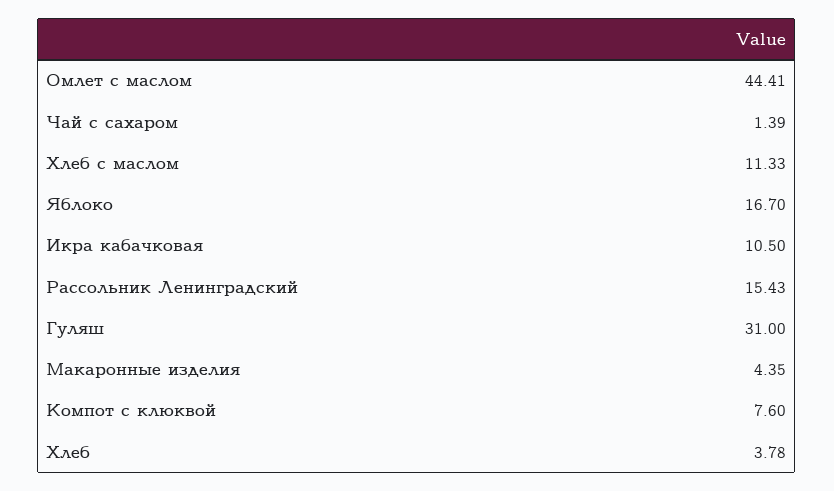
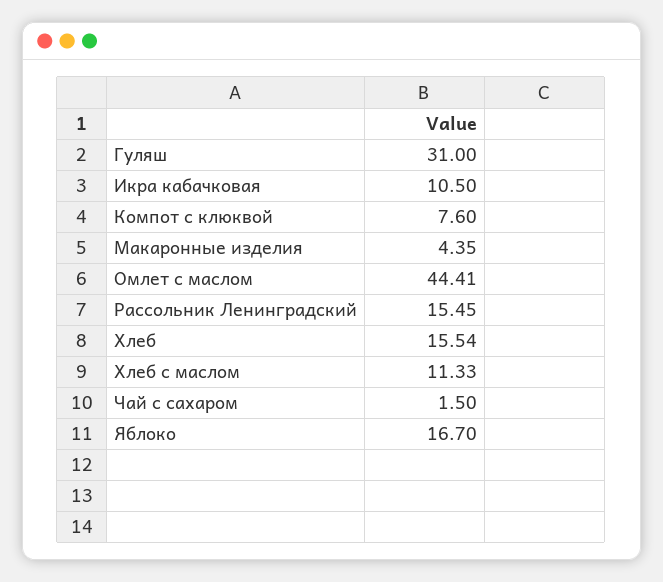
Чай с сахаром: 1.39 -> 1.5
Рассольник Ленинградский: 15.43 -> 15.45
Хлеб: 3.78 -> 15.54

